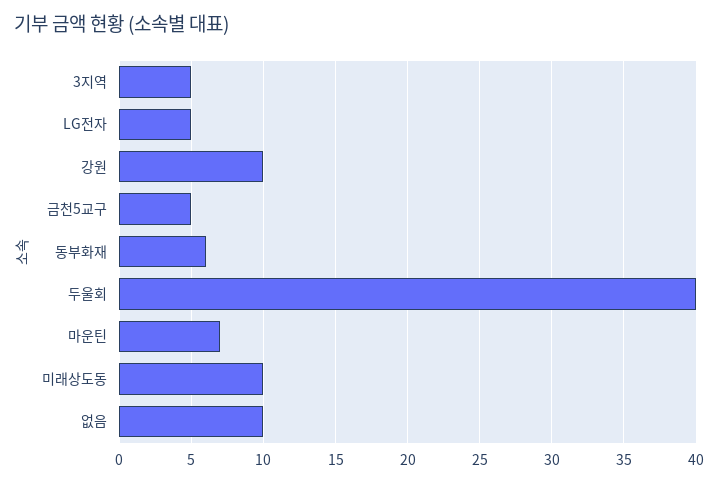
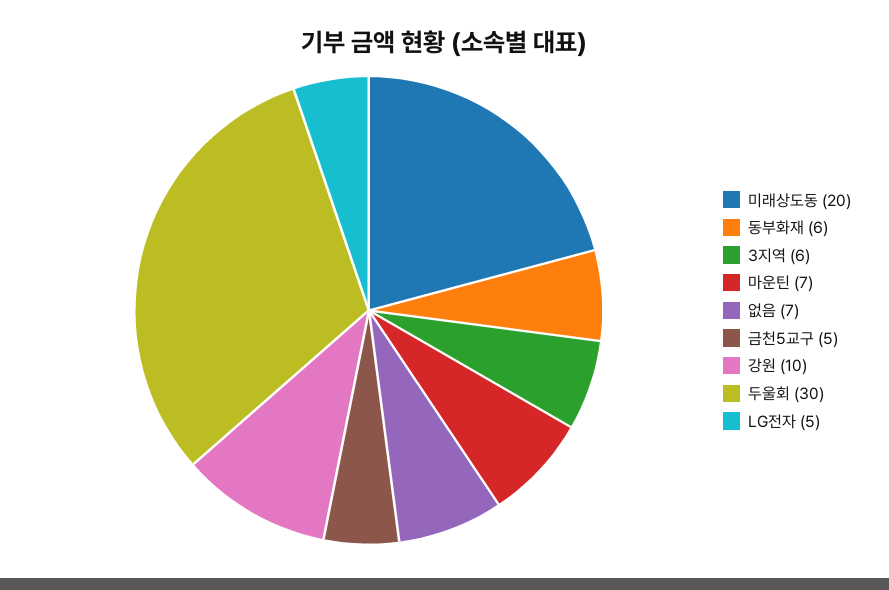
3지역: 5 -> 6
두울회: 40 -> 30
미래상도동: 10 -> 20
없음: 10 -> 7

